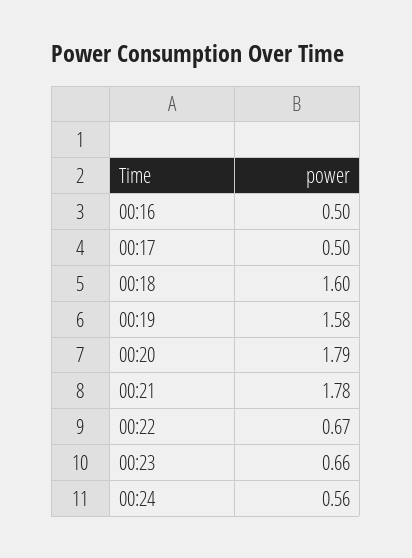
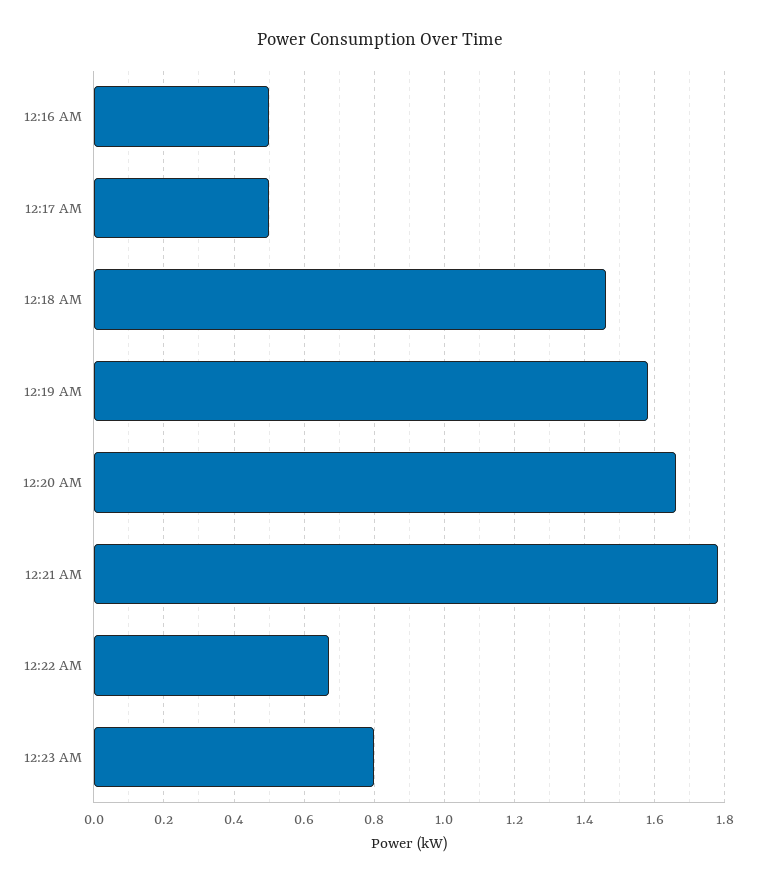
00:18: 1.6 -> 1.45
00:20: 1.79 -> 1.65
00:23: 0.66 -> 0.8
00:24: 0.56 -> none

